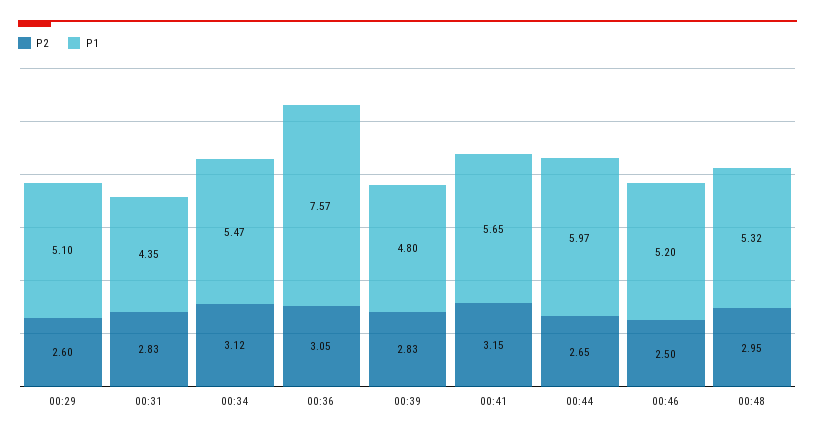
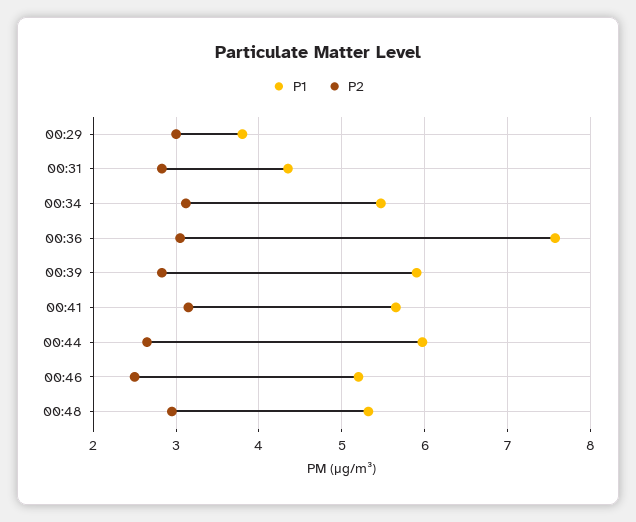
P2, 00:29: 2.6 -> 3
P1, 00:29: 5.1 -> 3.8
P1, 00:39: 4.8 -> 5.9

